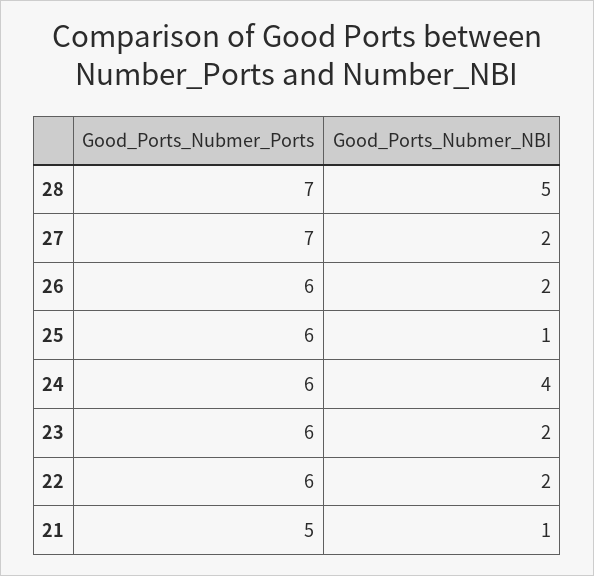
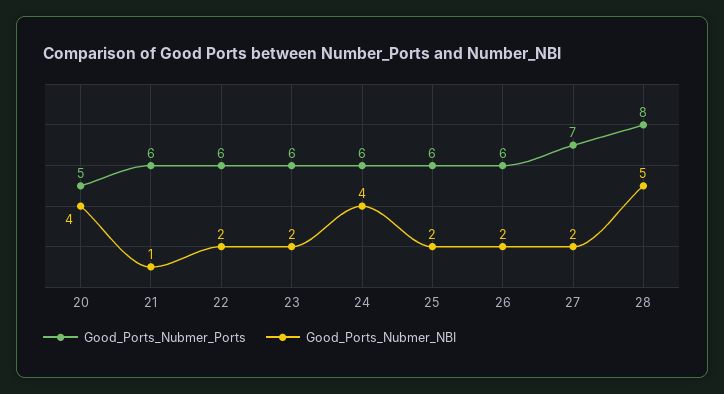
Good_Ports_Nubmer_Ports, 28: 7 -> 8
Good_Ports_Nubmer_NBI, 25: 1 -> 2
Good_Ports_Nubmer_Ports, 21: 5 -> 6
Good_Ports_Nubmer_Ports, 20: none -> 5
Good_Ports_Nubmer_NBI, 20: none -> 4

